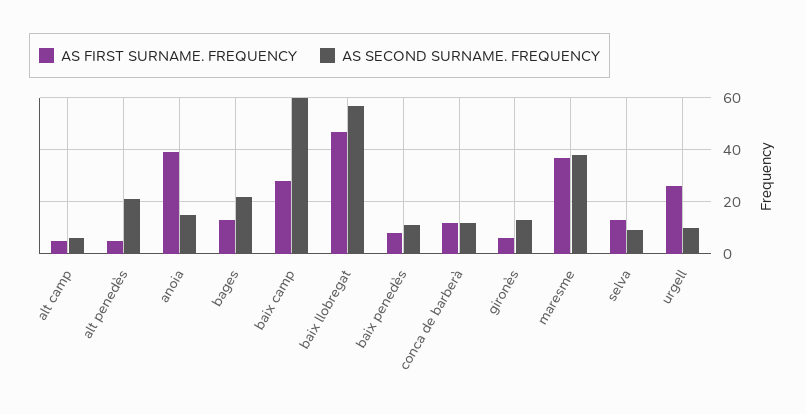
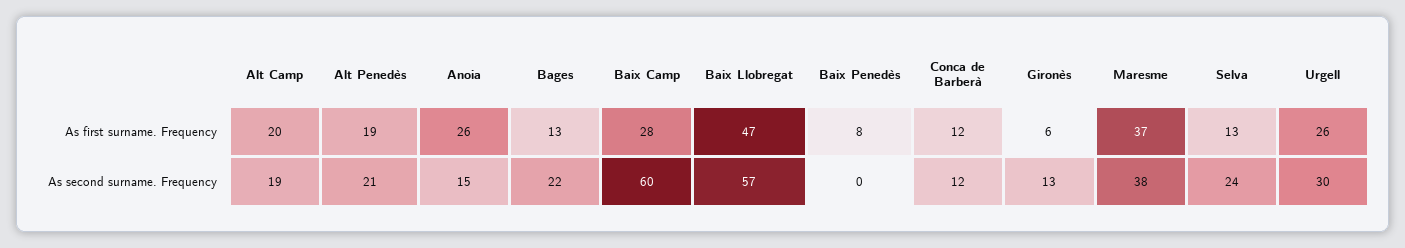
AS FIRST SURNAME. FREQUENCY, alt camp: 5 -> 20
AS SECOND SURNAME. FREQUENCY, alt camp: 5 -> 19
AS FIRST SURNAME. FREQUENCY, alt penedès: 5 -> 19
AS FIRST SURNAME. FREQUENCY, anoia: 40 -> 26
AS SECOND SURNAME. FREQUENCY, baix penedès: 10 -> 0
AS SECOND SURNAME. FREQUENCY, selva: 10 -> 24
AS SECOND SURNAME. FREQUENCY, urgell: 10 -> 30

